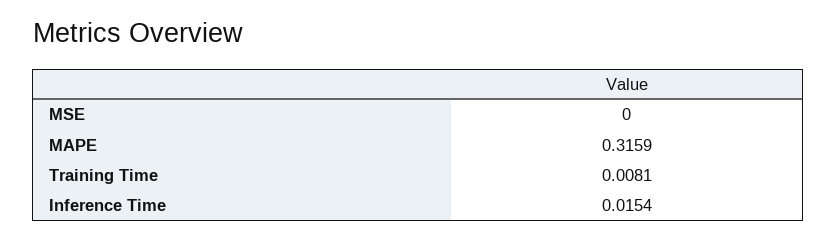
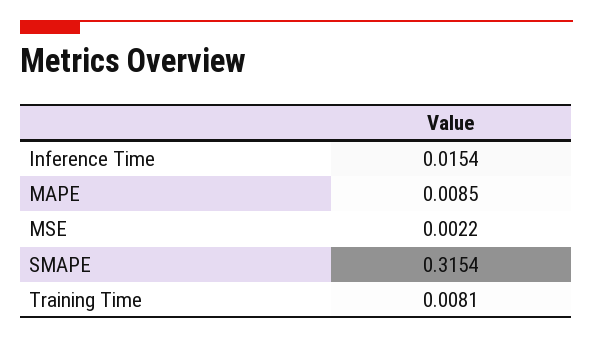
MSE: 0 -> 0.0022
MAPE: 0.3159 -> 0.0085
SMAPE: none -> 0.3154

